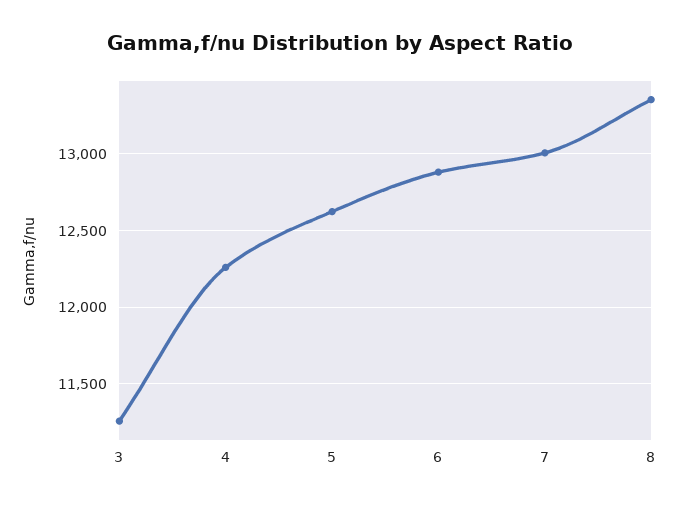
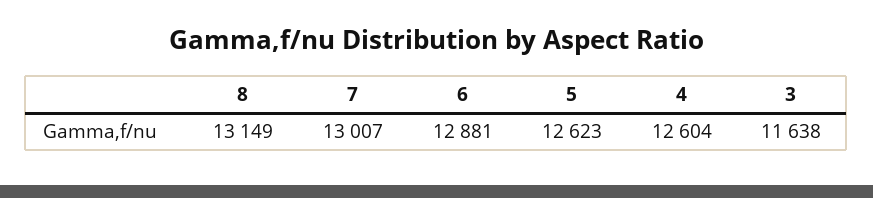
3: 11250 -> 11638
4: 12250 -> 12604
8: 13350 -> 13149

